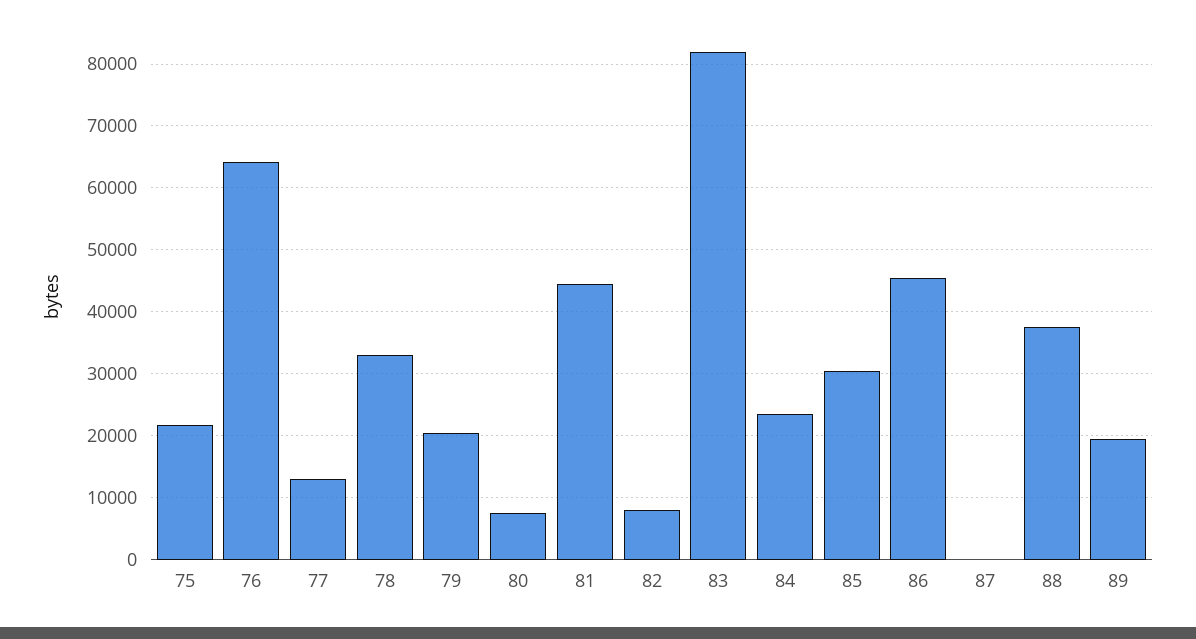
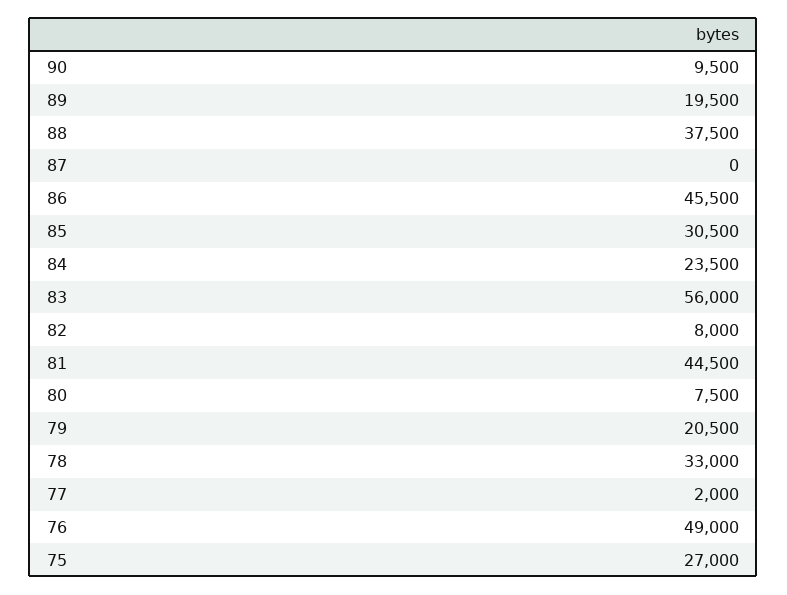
75: 22000 -> 27000
76: 64000 -> 49000
77: 13000 -> 2000
83: 82000 -> 56000
90: none -> 9500

